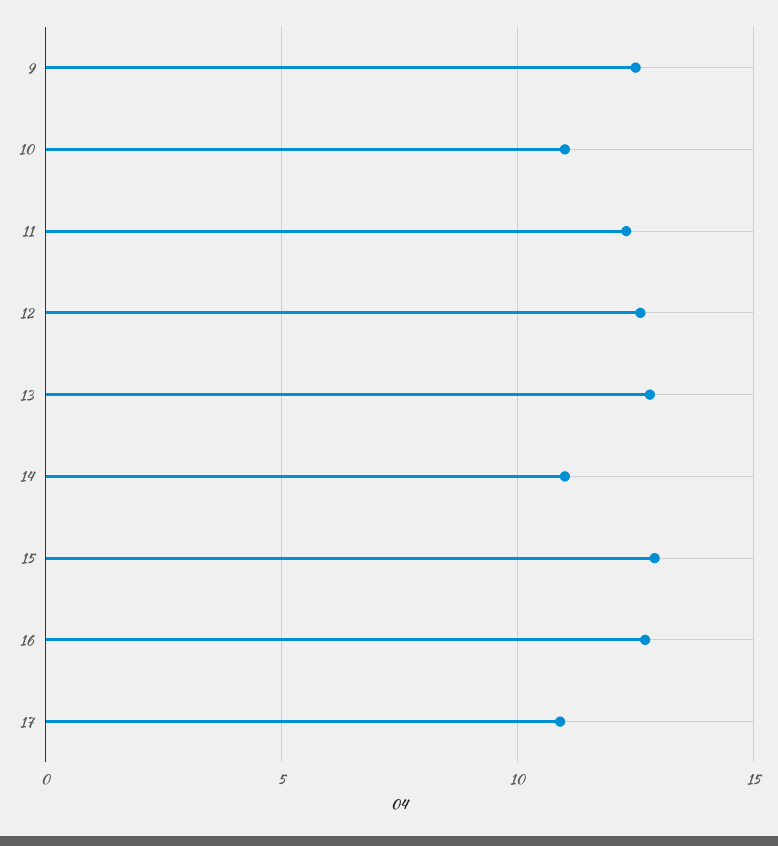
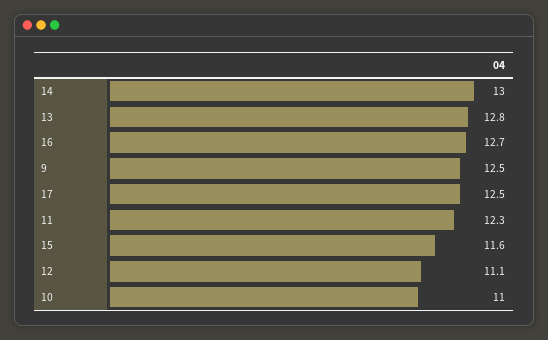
12: 12.5 -> 11.1
14: 11 -> 13
15: 13 -> 11.6
17: 11 -> 12.5

